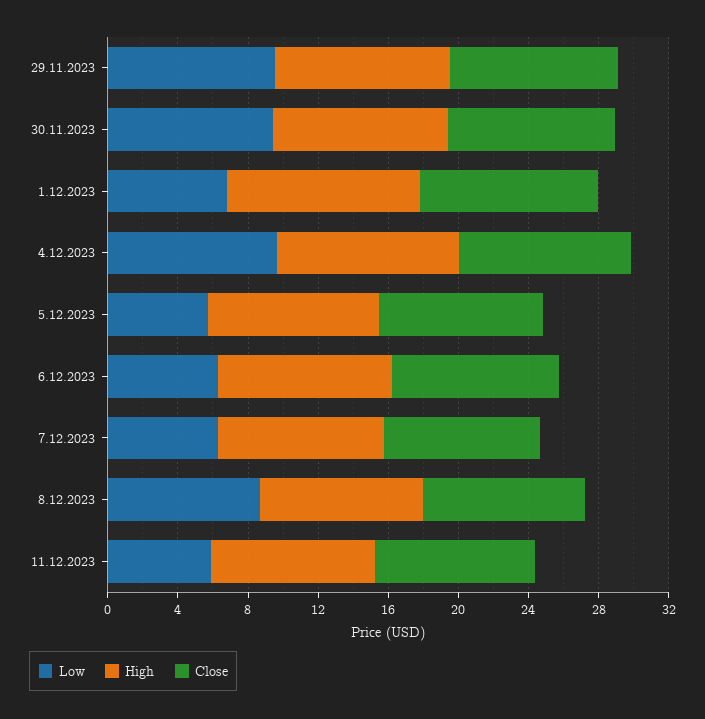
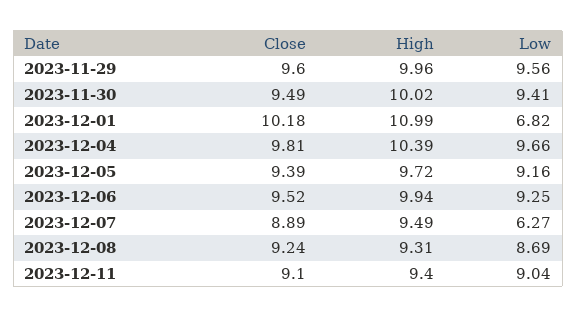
Low, 5.12.2023: 6 -> 9.16
Low, 6.12.2023: 6 -> 9.25
Low, 11.12.2023: 6 -> 9.04

